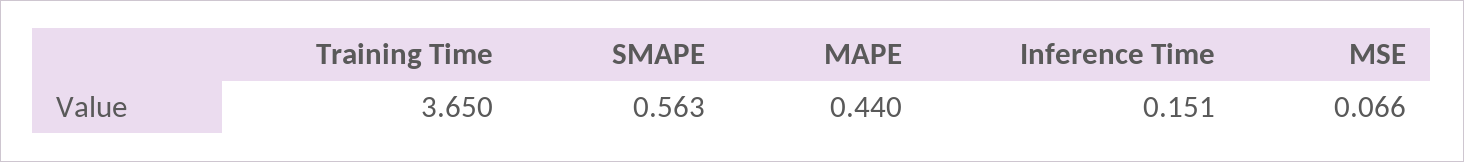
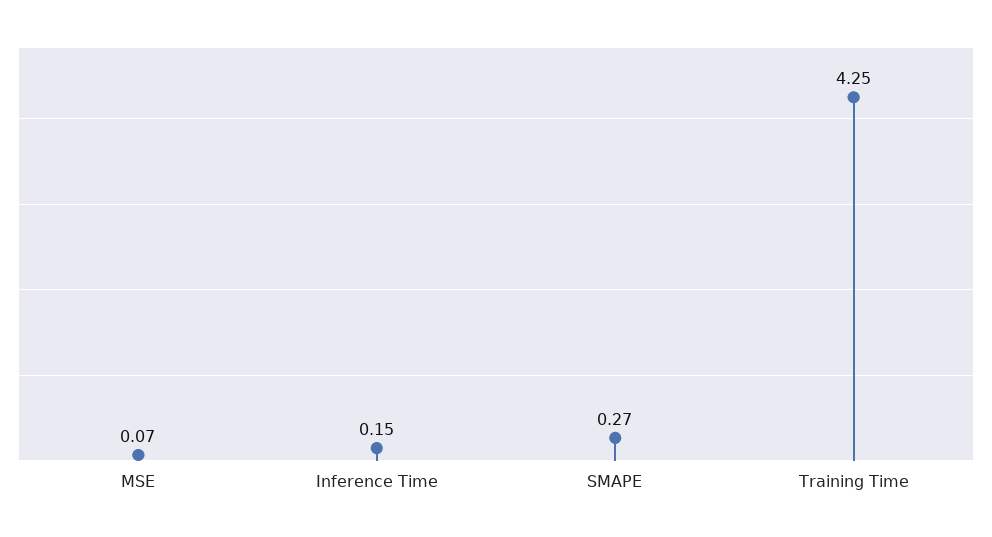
Training Time: 3.65 -> 4.25
SMAPE: 0.563 -> 0.27
MAPE: 0.44 -> none

